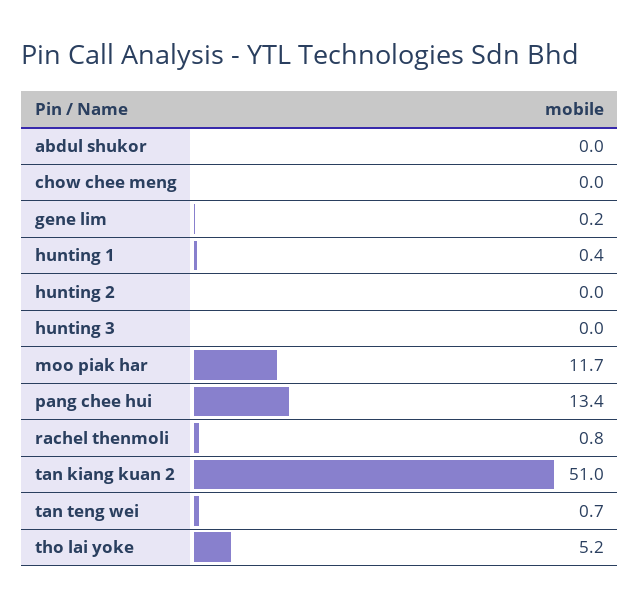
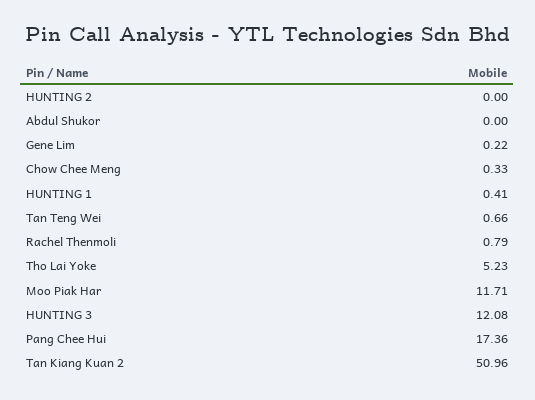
chow chee meng: 0 -> 0.33
hunting 3: 0 -> 12.08
pang chee hui: 13.4 -> 17.36

